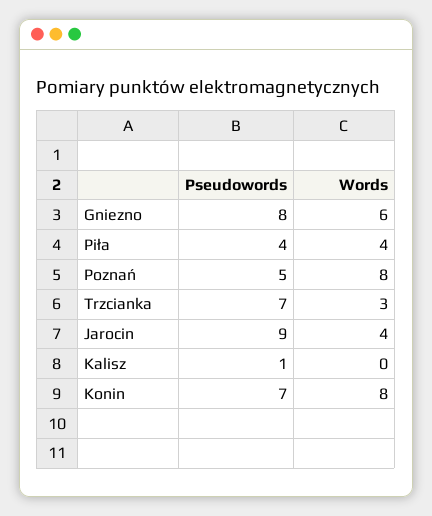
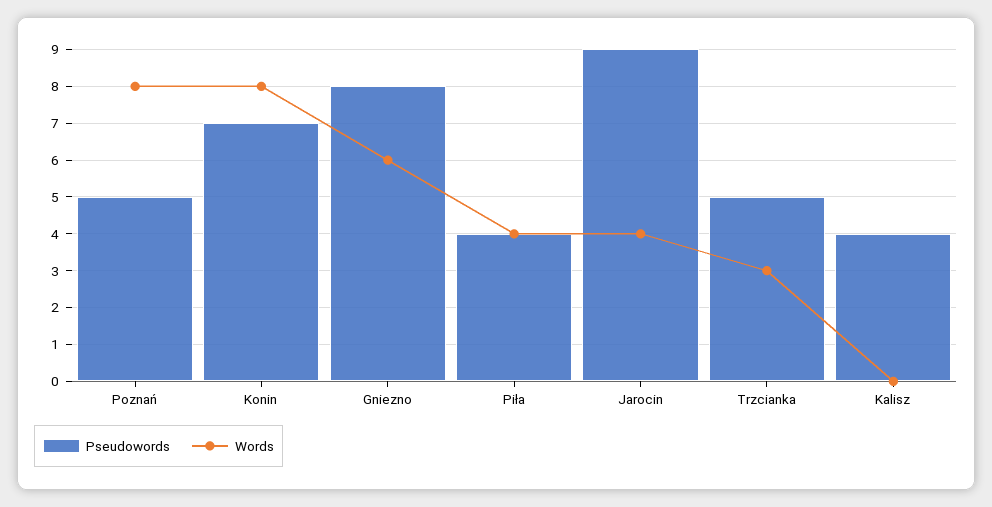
Pseudowords, Trzcianka: 7 -> 5
Pseudowords, Kalisz: 1 -> 4

